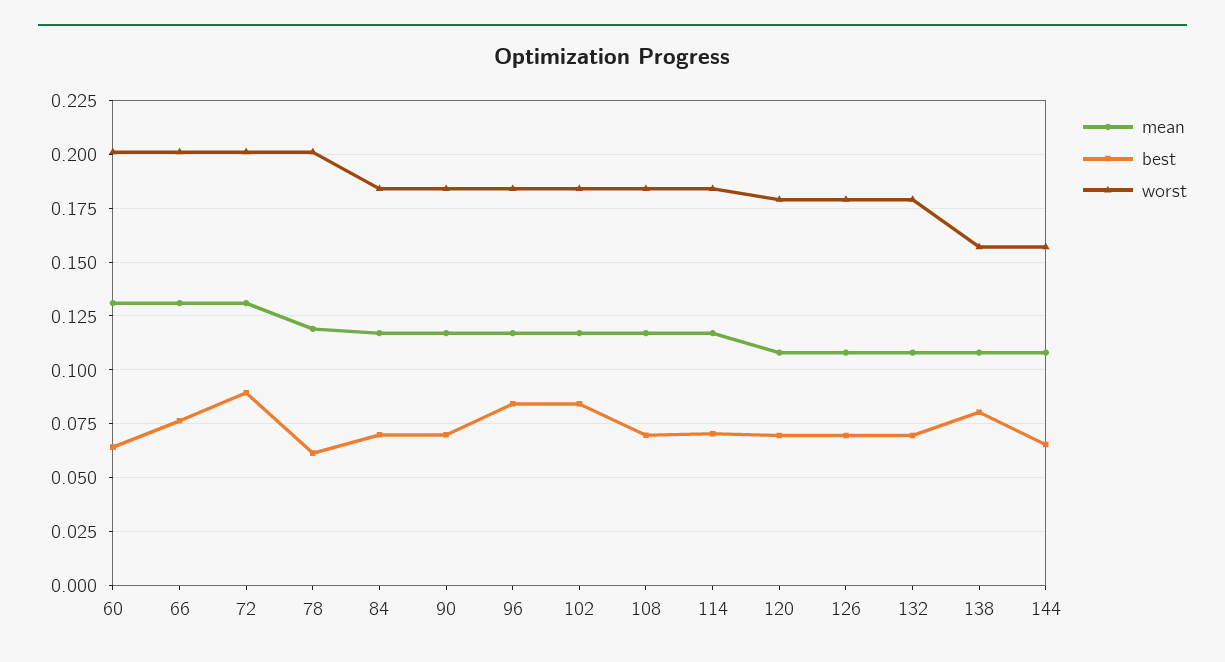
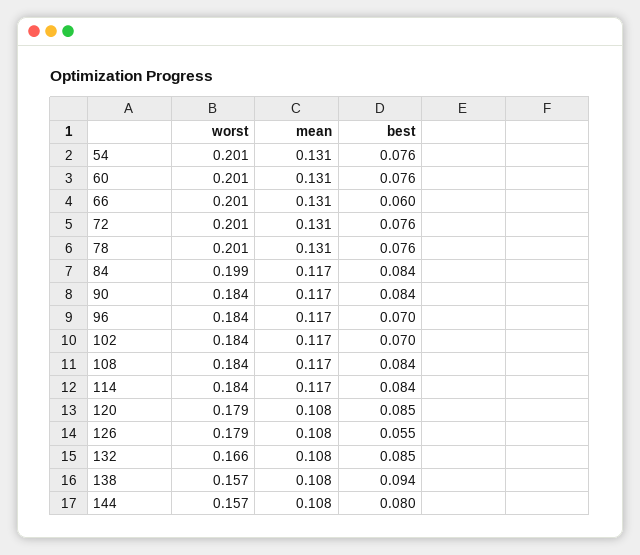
best, 60: 0.065 -> 0.076
best, 66: 0.075 -> 0.06
best, 72: 0.09 -> 0.076
mean, 78: 0.12 -> 0.131
best, 78: 0.06 -> 0.076
best, 84: 0.07 -> 0.084
worst, 84: 0.185 -> 0.199
best, 90: 0.07 -> 0.084
best, 96: 0.085 -> 0.07
best, 102: 0.085 -> 0.07
best, 108: 0.07 -> 0.084
best, 114: 0.07 -> 0.084
best, 120: 0.07 -> 0.085
best, 126: 0.07 -> 0.055
best, 132: 0.07 -> 0.085
worst, 132: 0.18 -> 0.166
best, 138: 0.08 -> 0.094
best, 144: 0.065 -> 0.08
worst, 54: none -> 0.201
mean, 54: none -> 0.131
best, 54: none -> 0.076

